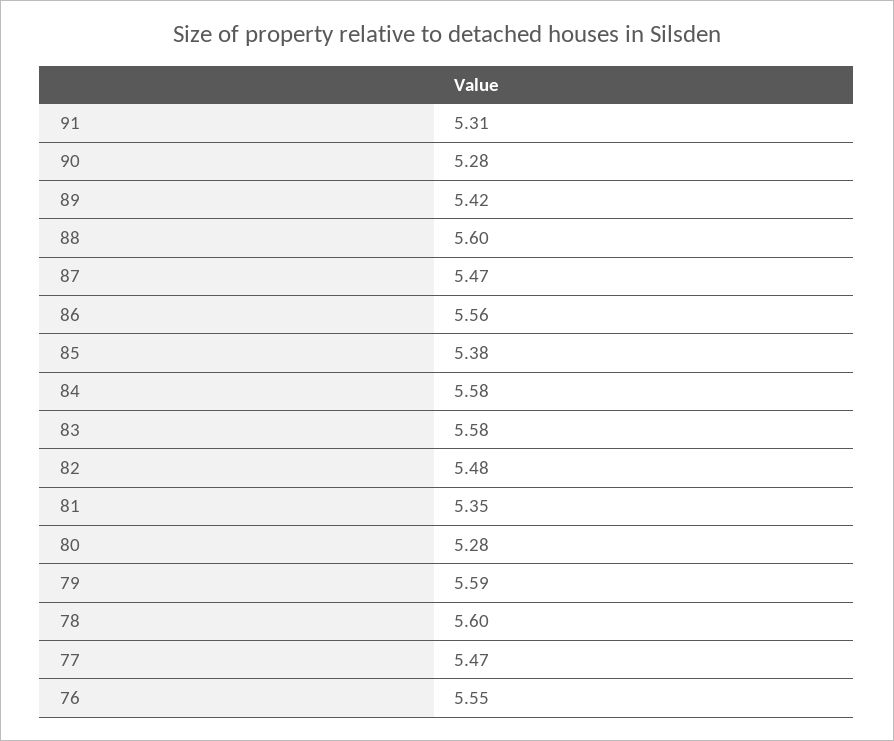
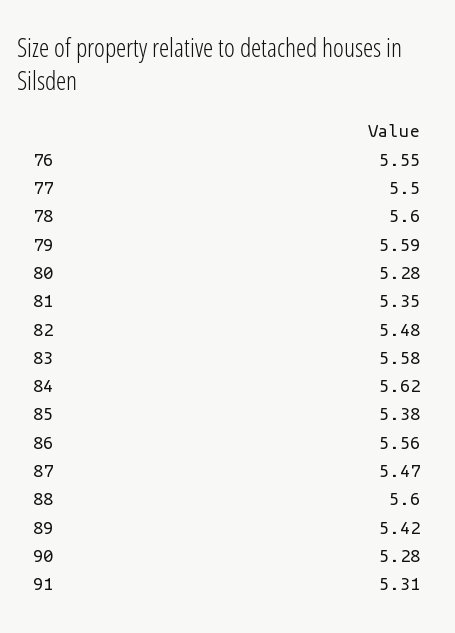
84: 5.58 -> 5.62
77: 5.47 -> 5.5

